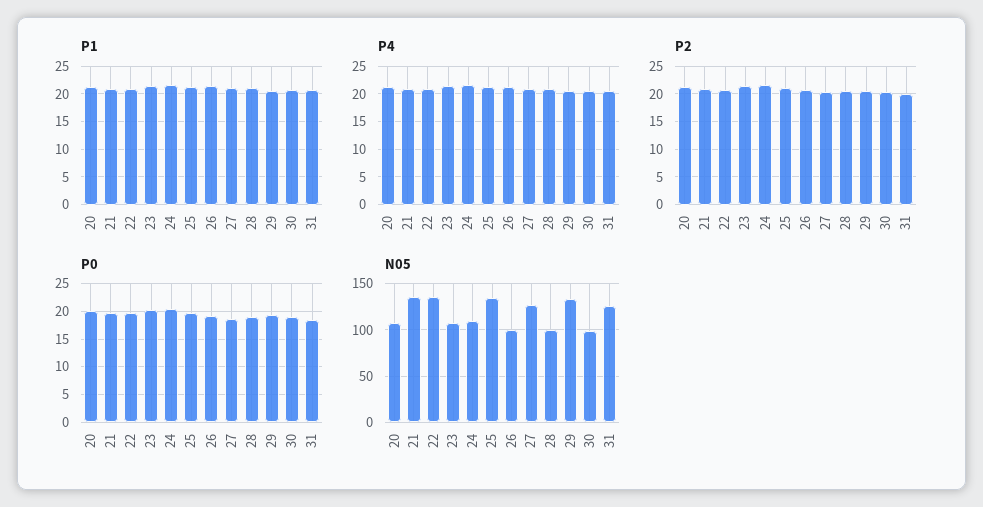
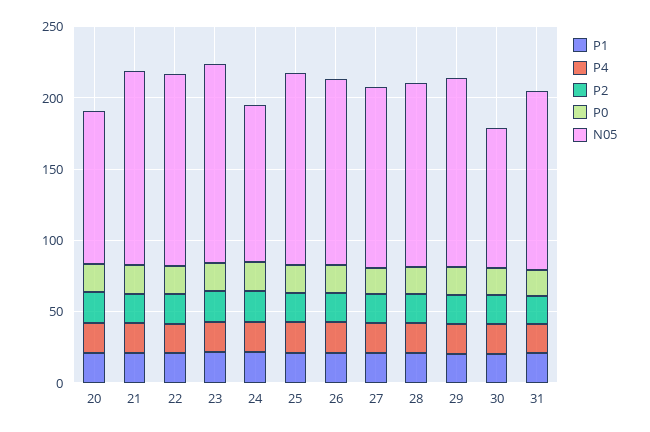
N05, 23: 110 -> 140
N05, 26: 100 -> 130
N05, 28: 100 -> 130

